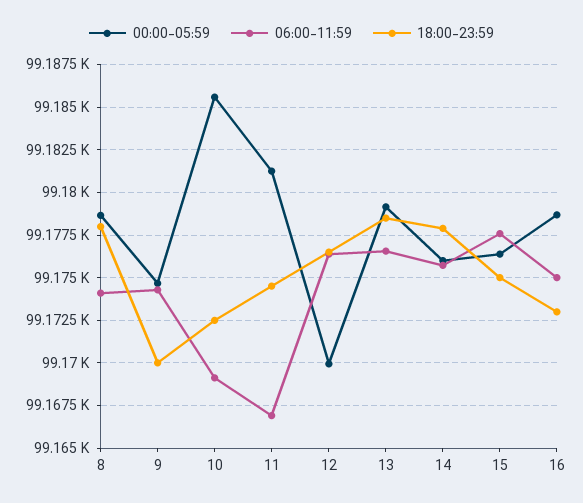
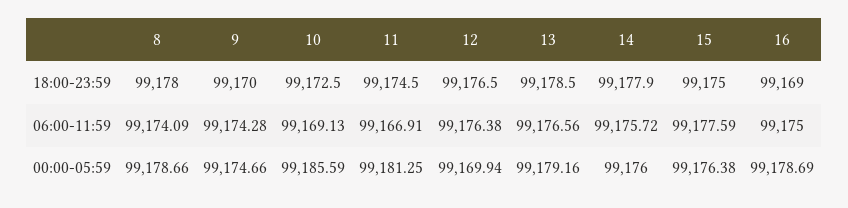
18:00-23:59, 16: 99173 -> 99169

